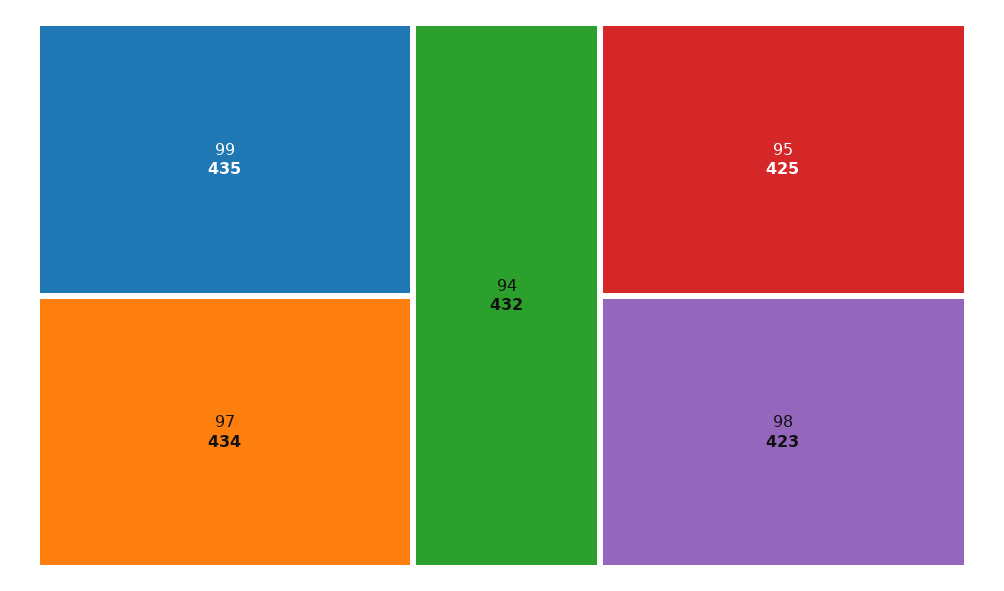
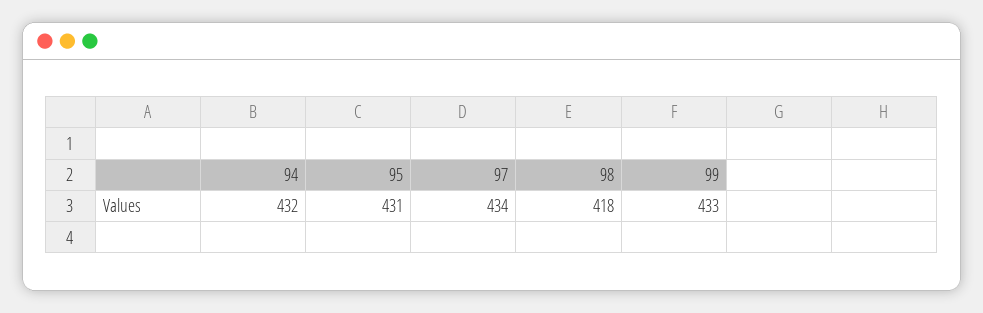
99: 435 -> 433
95: 425 -> 431
98: 423 -> 418

